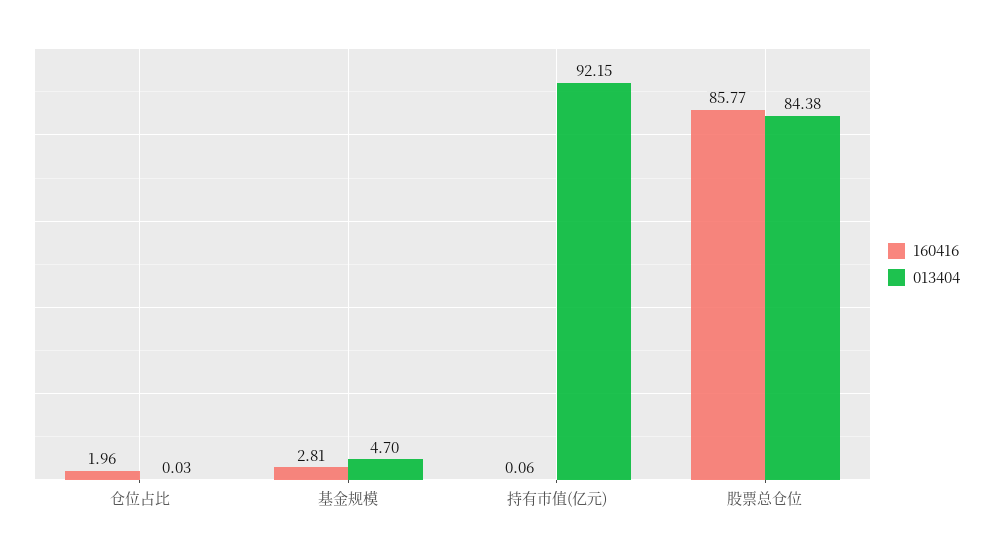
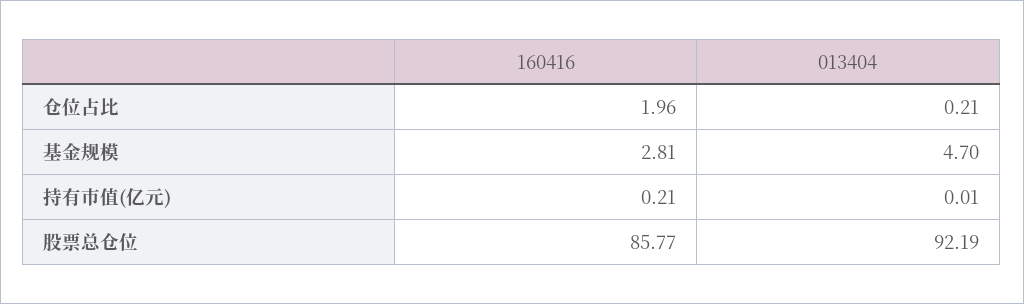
013404, 仓位占比: 0.03 -> 0.21
160416, 持有市值(亿元): 0.06 -> 0.21
013404, 持有市值(亿元): 92.15 -> 0.01
013404, 股票总仓位: 84.38 -> 92.19

